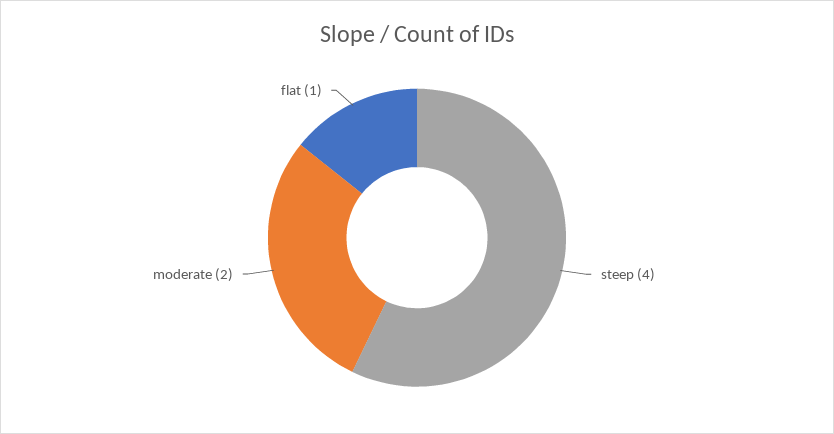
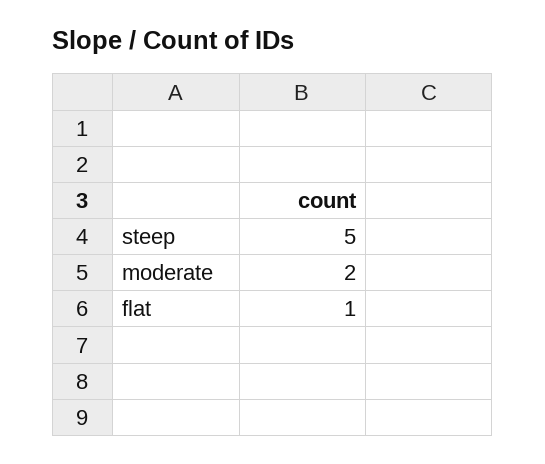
steep: 4 -> 5

